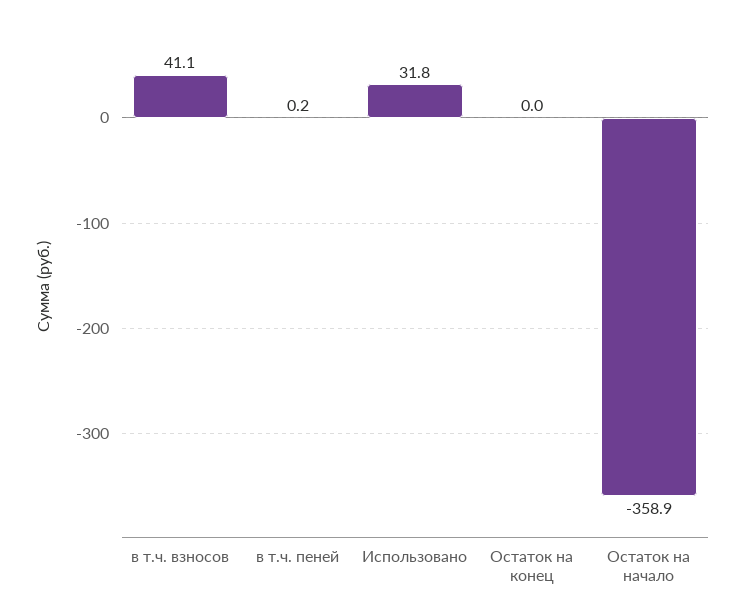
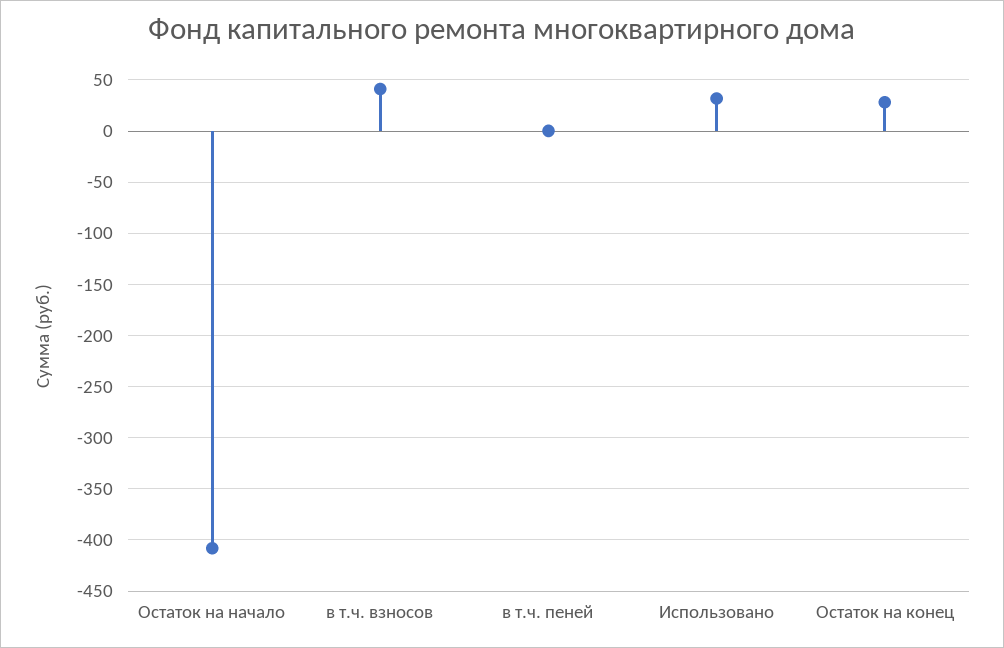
Остаток на конец: 0 -> 30
Остаток на начало: -358.9 -> -410

